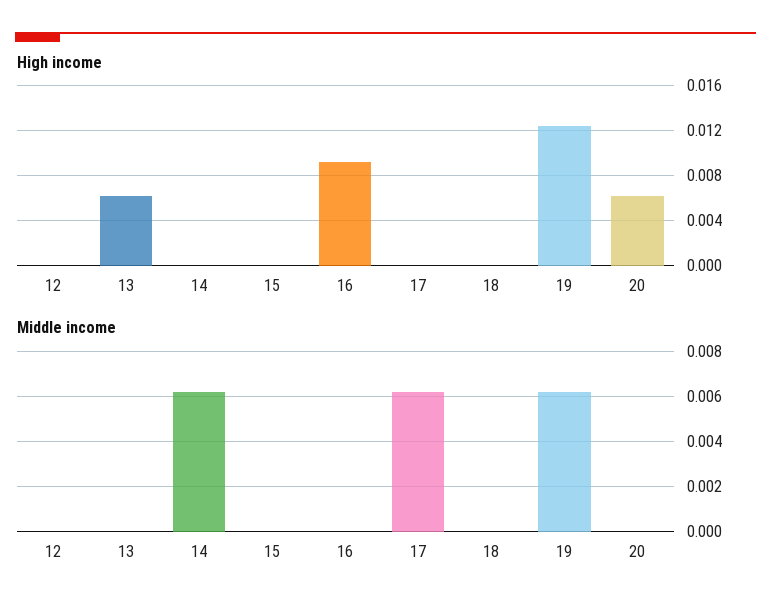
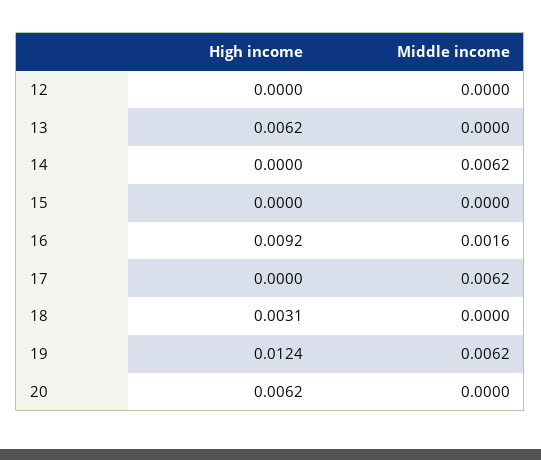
High income, 18: 0 -> 0.0031
Middle income, 16: 0 -> 0.0016

